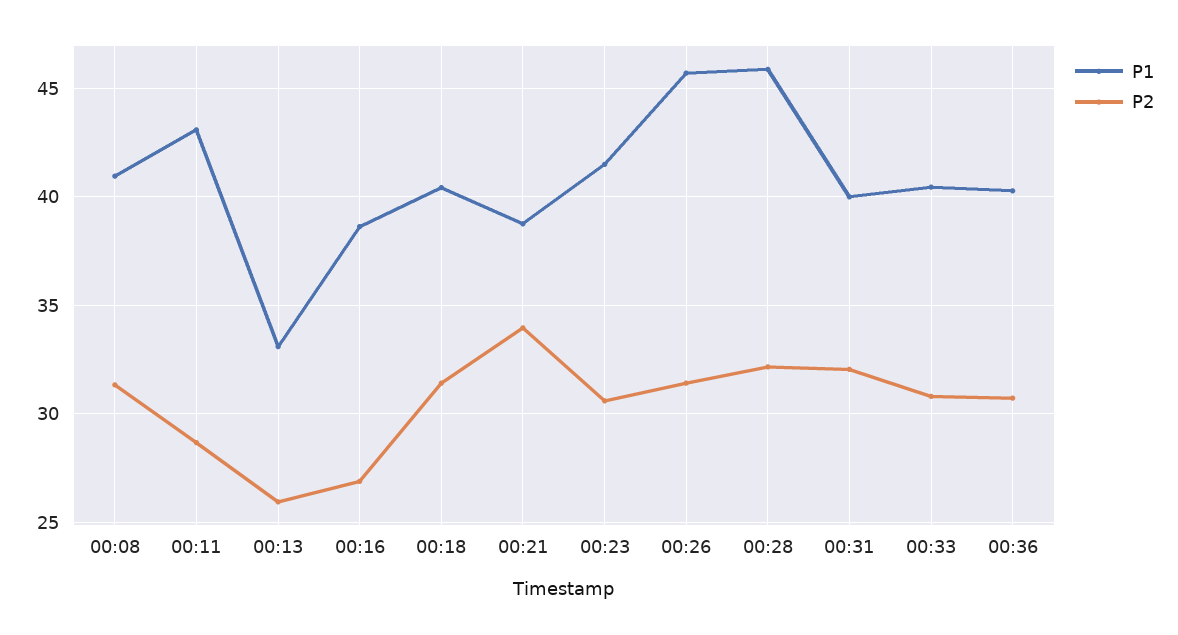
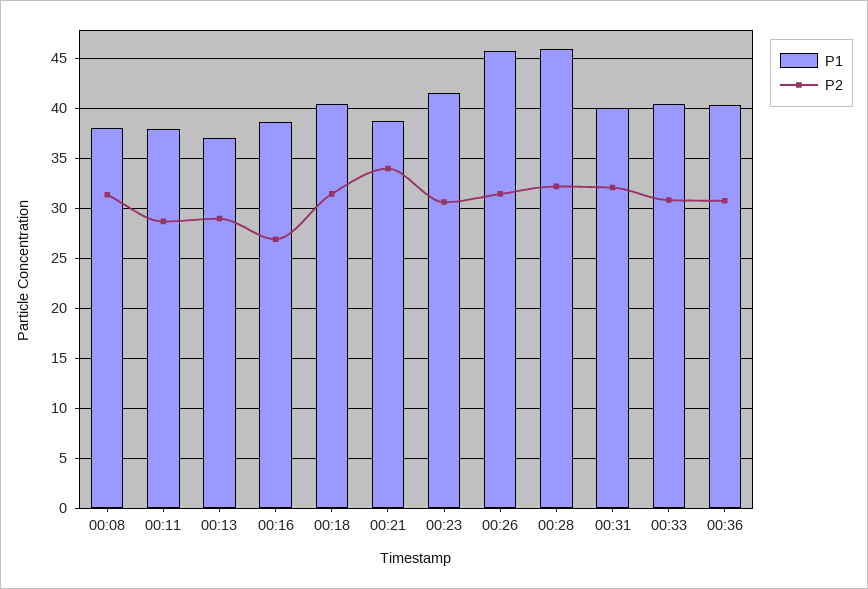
P1, 00:08: 41 -> 38
P1, 00:11: 43 -> 38
P1, 00:13: 33 -> 37
P2, 00:13: 26 -> 29

